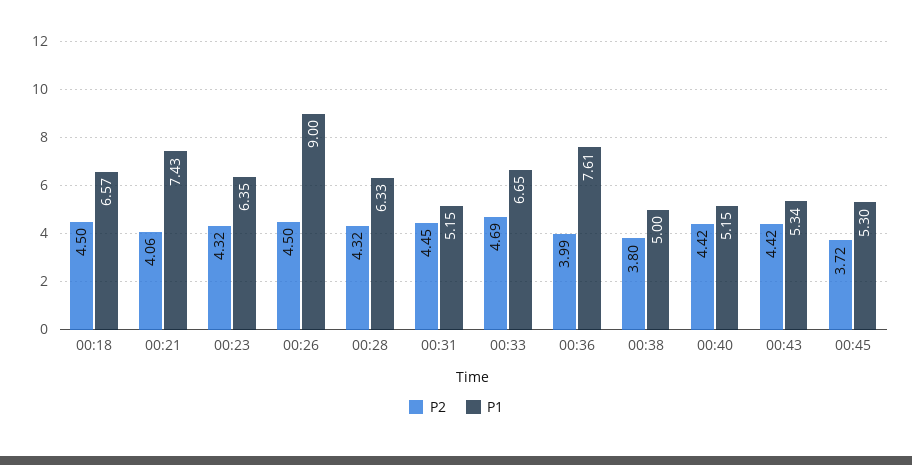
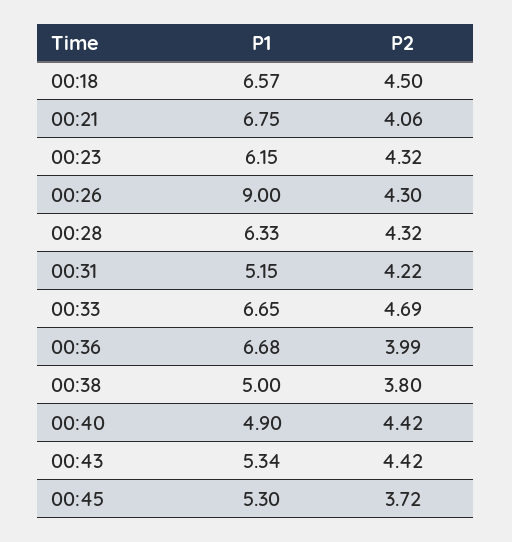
P1, 00:21: 7.43 -> 6.75
P1, 00:23: 6.35 -> 6.15
P2, 00:26: 4.5 -> 4.3
P2, 00:31: 4.45 -> 4.22
P1, 00:36: 7.61 -> 6.68
P1, 00:40: 5.15 -> 4.9

